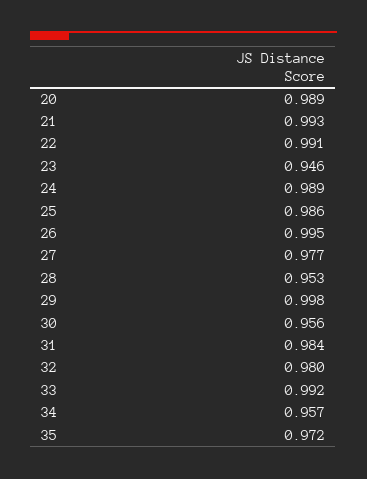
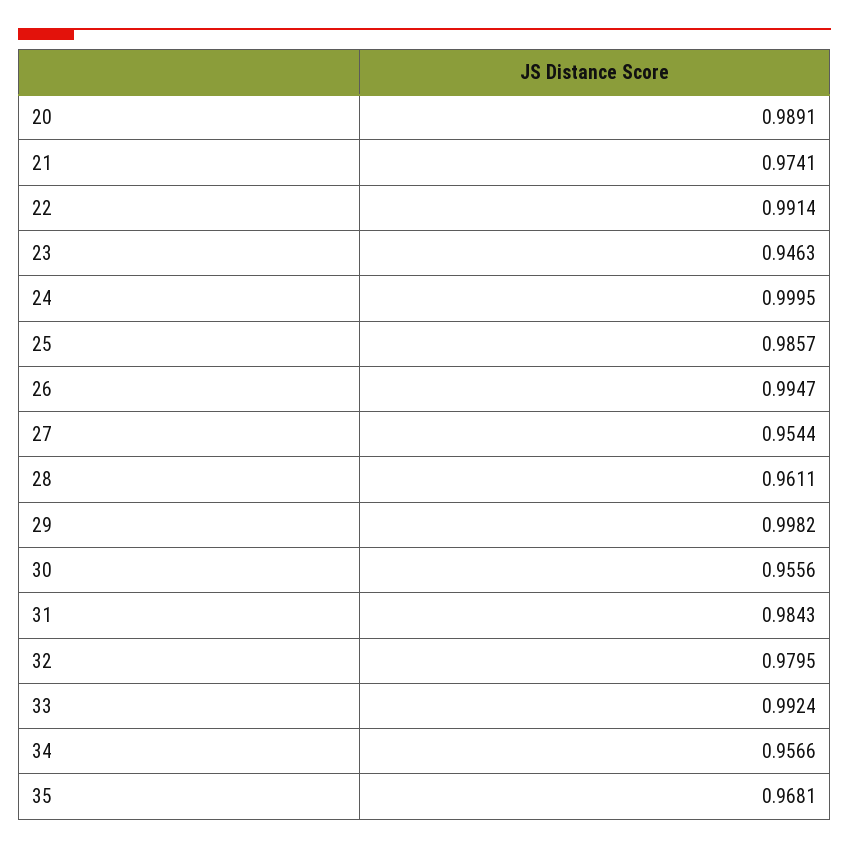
21: 0.993 -> 0.9741
24: 0.989 -> 0.9995
27: 0.977 -> 0.9544
28: 0.953 -> 0.9611
35: 0.972 -> 0.9681

